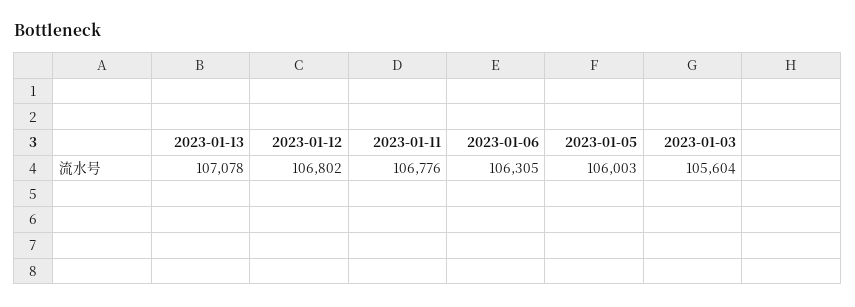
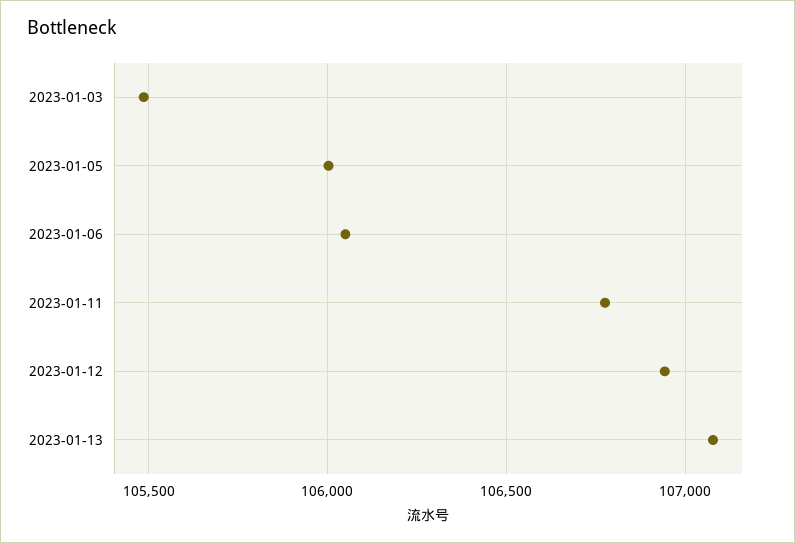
2023-01-12: 106802 -> 106950
2023-01-06: 106305 -> 106050
2023-01-03: 105604 -> 105500

